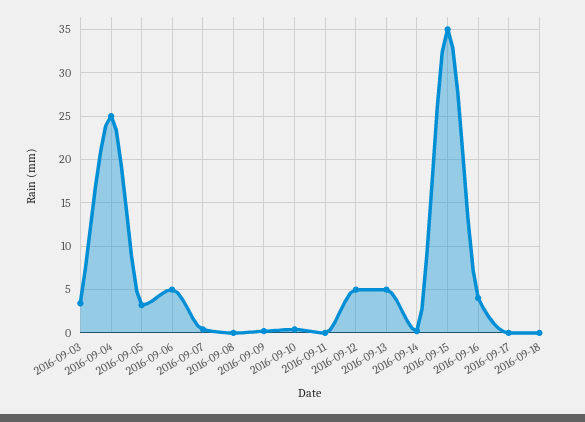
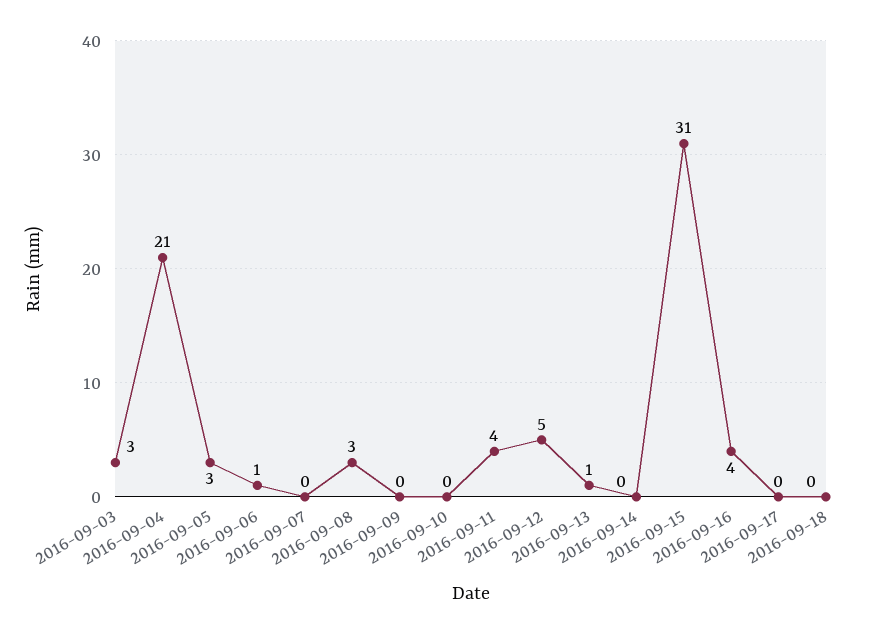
2016-09-04: 25 -> 21
2016-09-06: 5 -> 1
2016-09-08: 0 -> 3
2016-09-11: 0 -> 4
2016-09-13: 5 -> 1
2016-09-15: 35 -> 31

